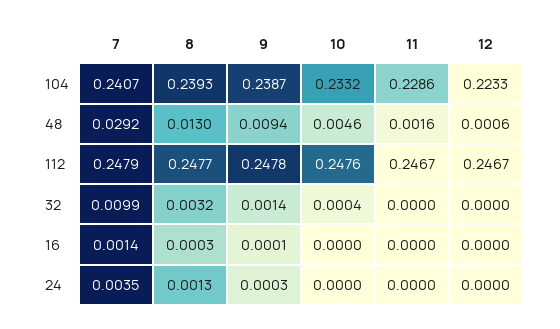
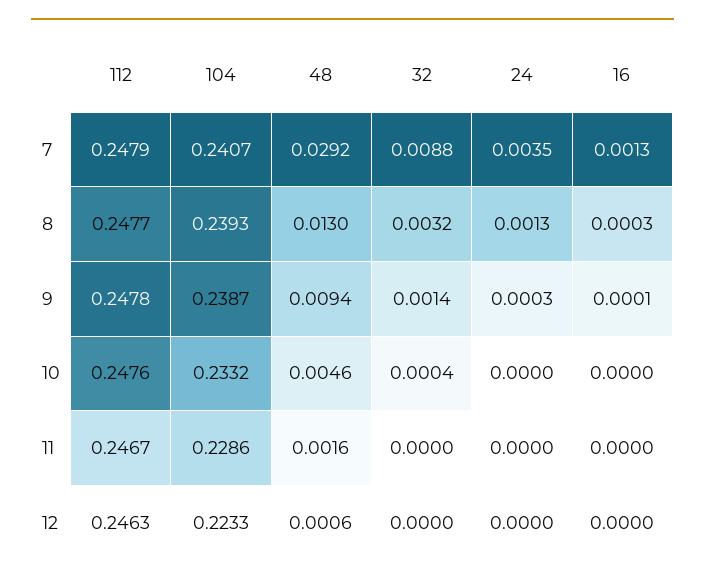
12, 112: 0.2467 -> 0.2463
7, 32: 0.0099 -> 0.0088
7, 16: 0.0014 -> 0.0013

